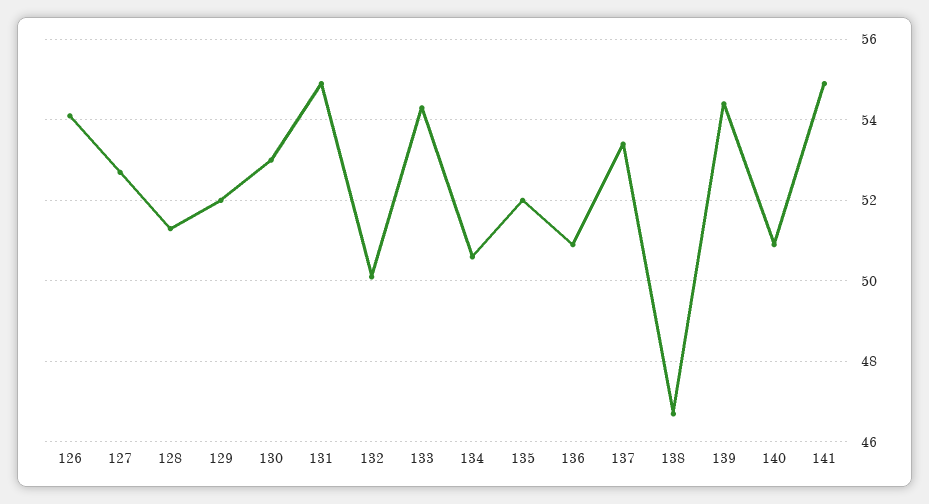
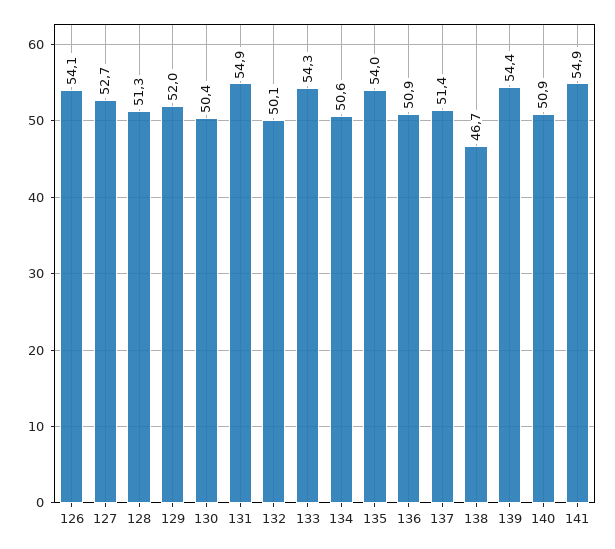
130: 53 -> 50.4
135: 52 -> 54
137: 53.5 -> 51.4

